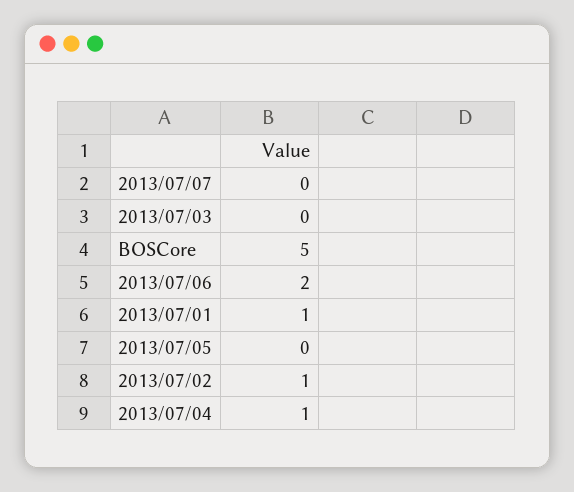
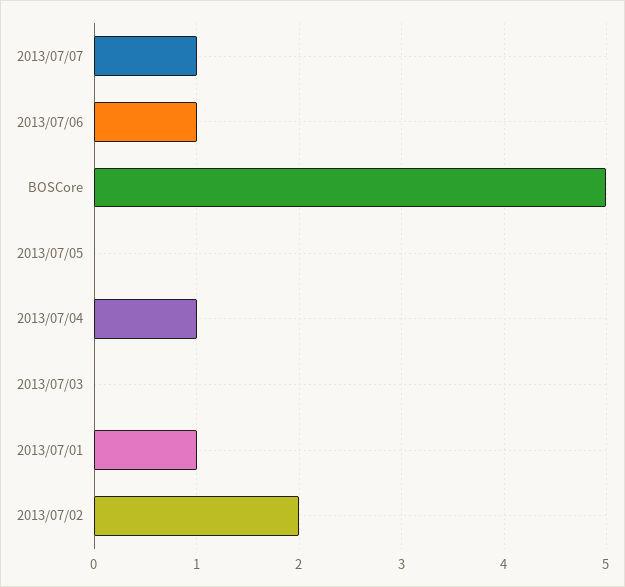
2013/07/07: 0 -> 1
2013/07/06: 2 -> 1
2013/07/02: 1 -> 2

